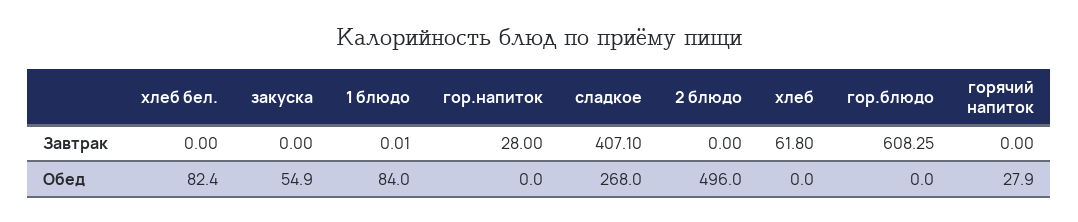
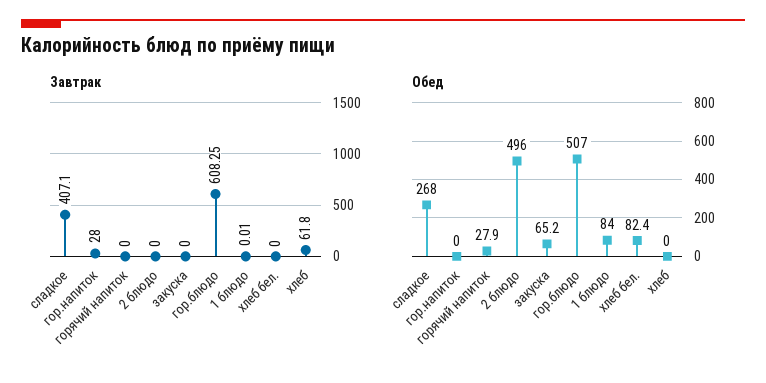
Обед, закуска: 54.9 -> 65.2
Обед, гор.блюдо: 0 -> 507

